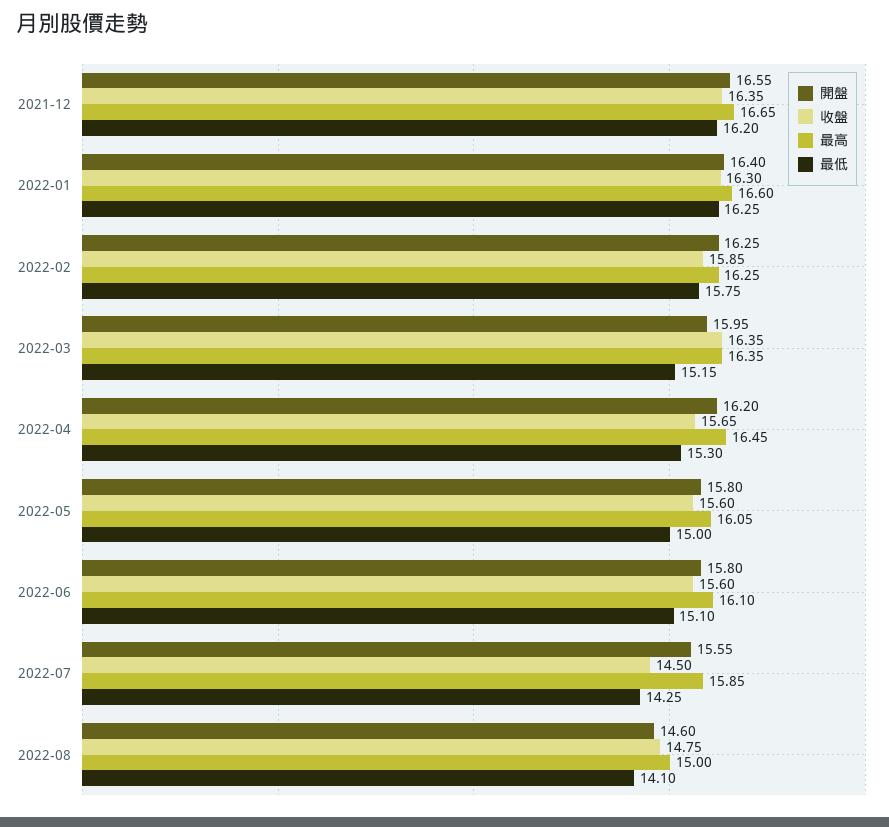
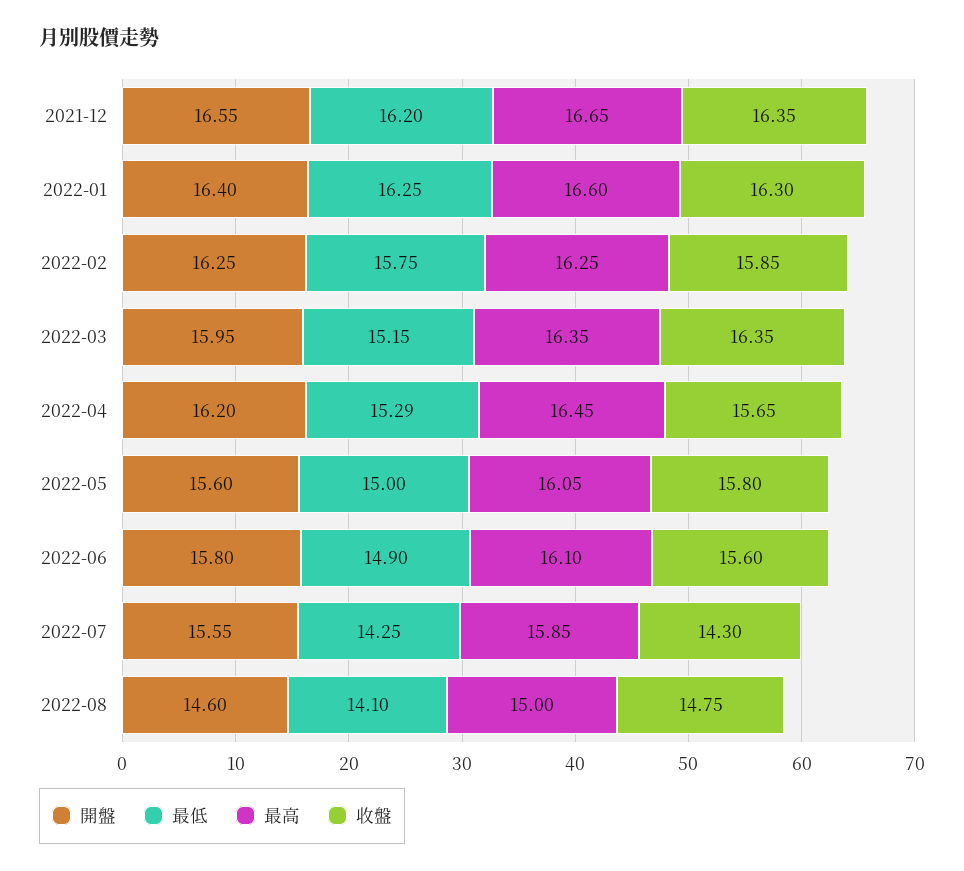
最低, 2022-04: 15.3 -> 15.29
開盤, 2022-05: 15.8 -> 15.6
收盤, 2022-05: 15.6 -> 15.8
最低, 2022-06: 15.1 -> 14.9
收盤, 2022-07: 14.5 -> 14.3

